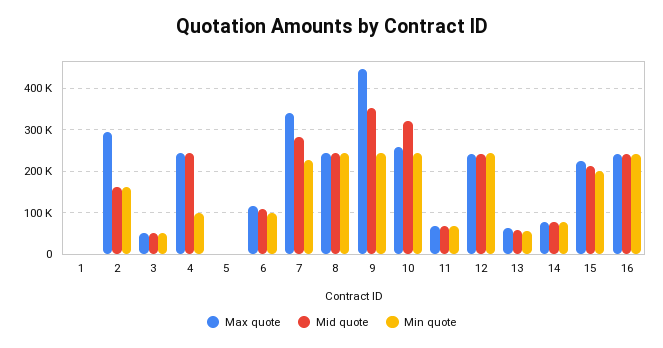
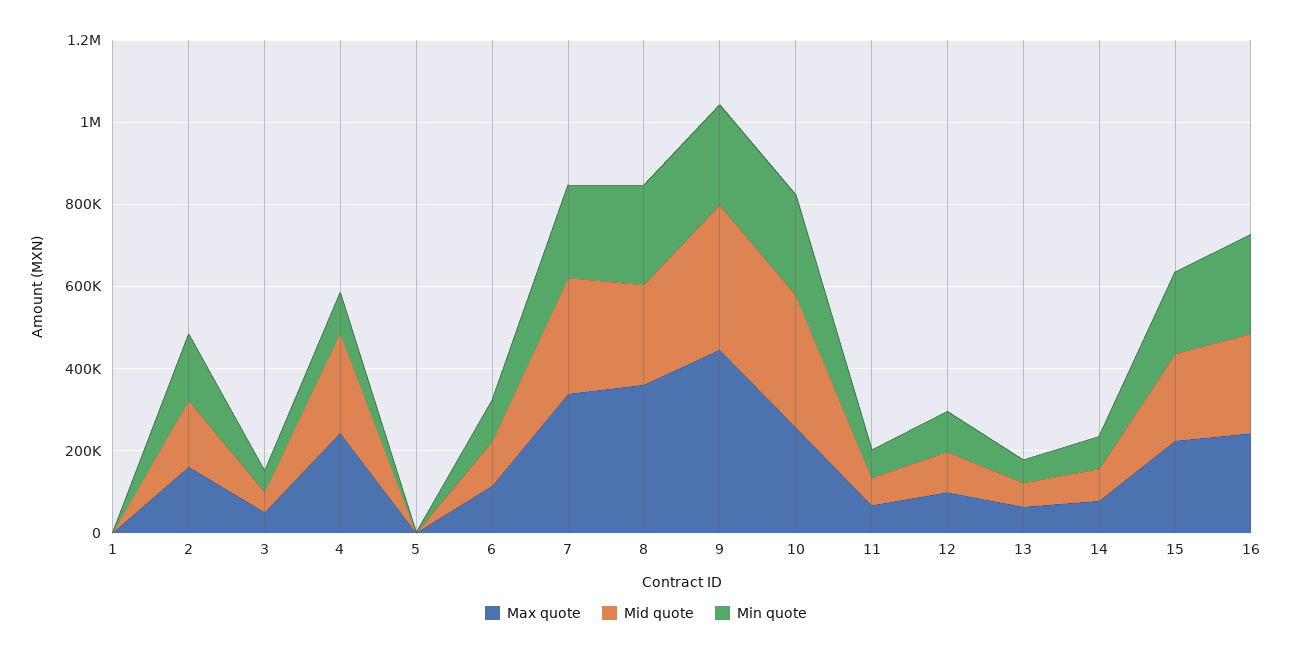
Max quote, 2: 300000 -> 150000
Max quote, 8: 240000 -> 350000
Max quote, 12: 240000 -> 100000
Mid quote, 12: 240000 -> 100000
Min quote, 12: 240000 -> 100000

